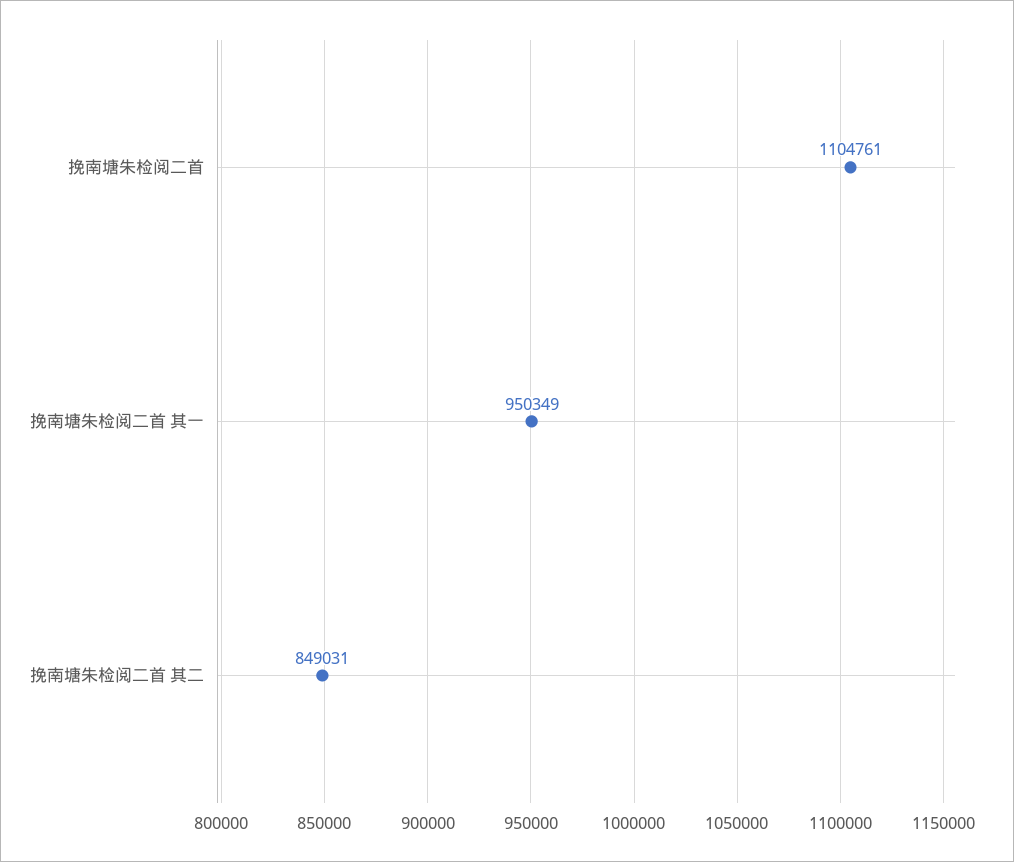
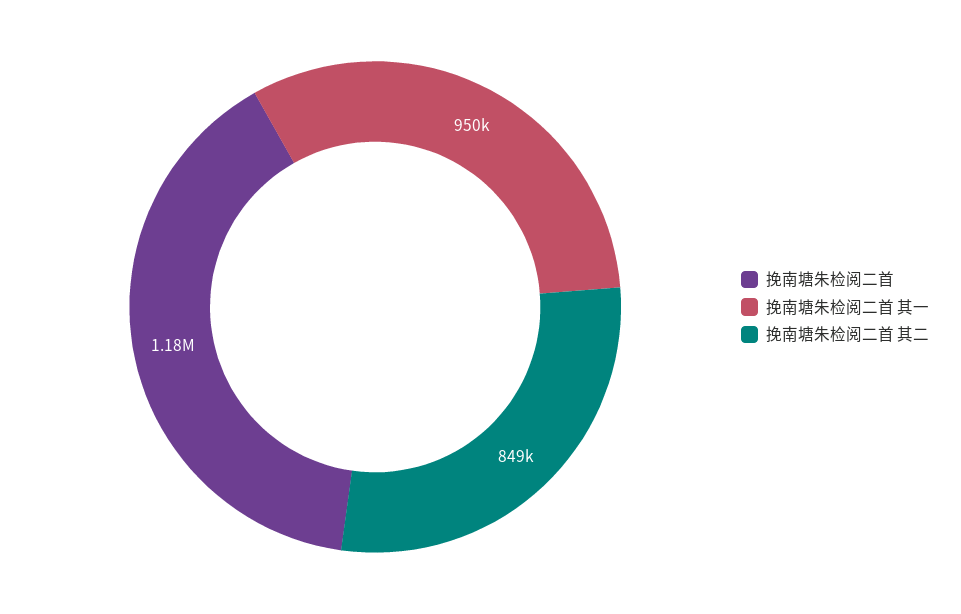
挽南塘朱检阅二首: 1104761 -> 1180000

